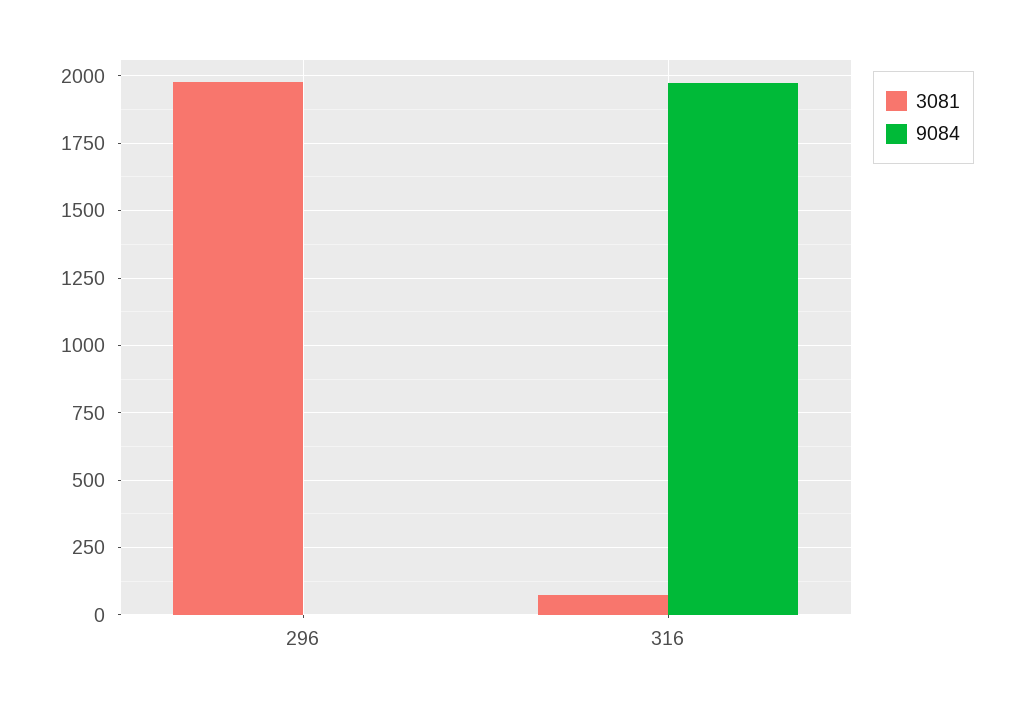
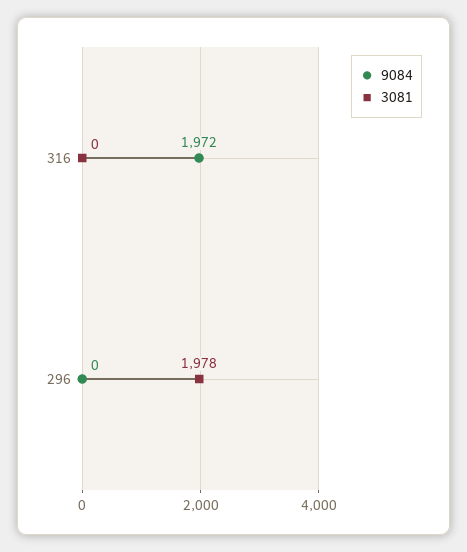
3081, 316: 75 -> 0

